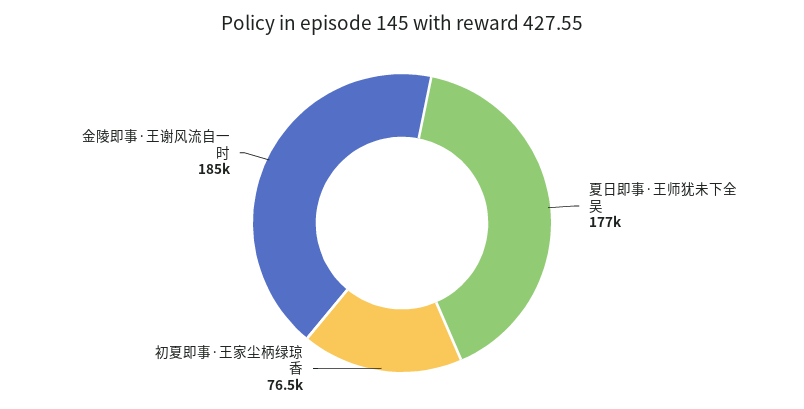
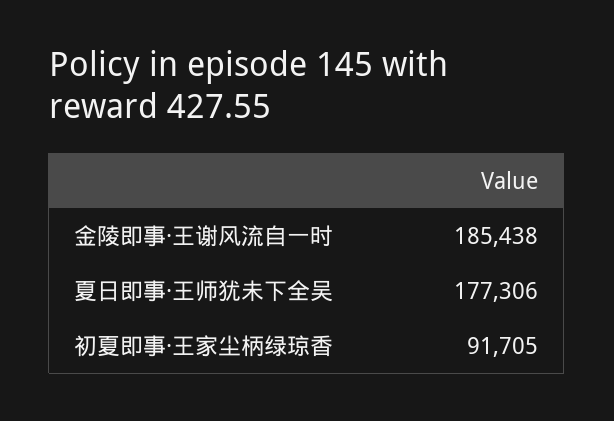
初夏即事·王家尘柄绿琼香: 76500 -> 91705

